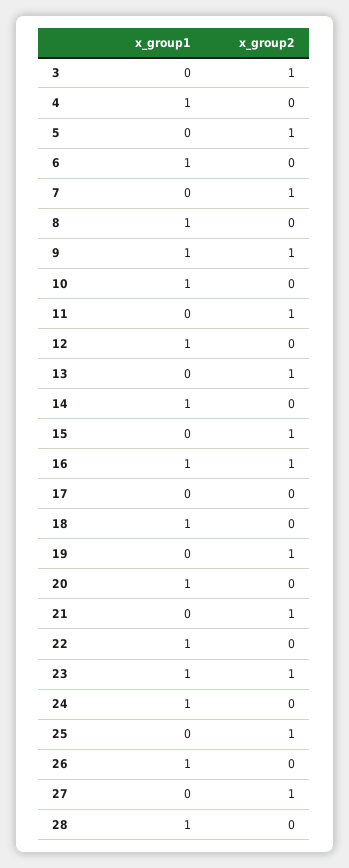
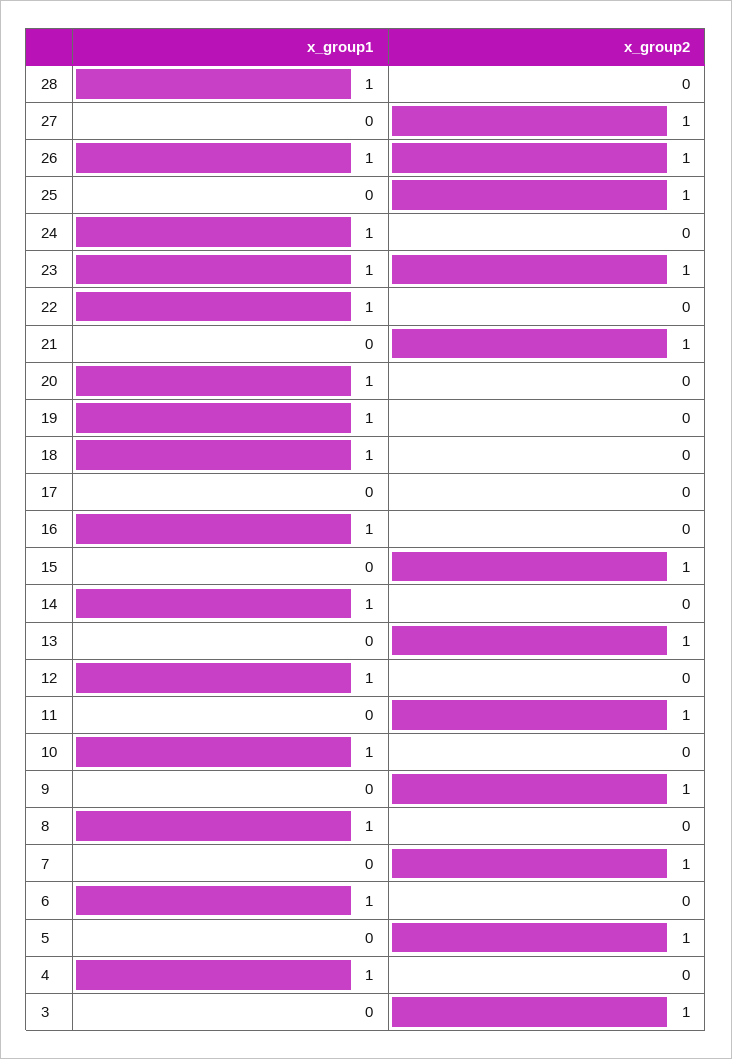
x_group1, 9: 1 -> 0
x_group2, 16: 1 -> 0
x_group1, 19: 0 -> 1
x_group2, 19: 1 -> 0
x_group2, 26: 0 -> 1

